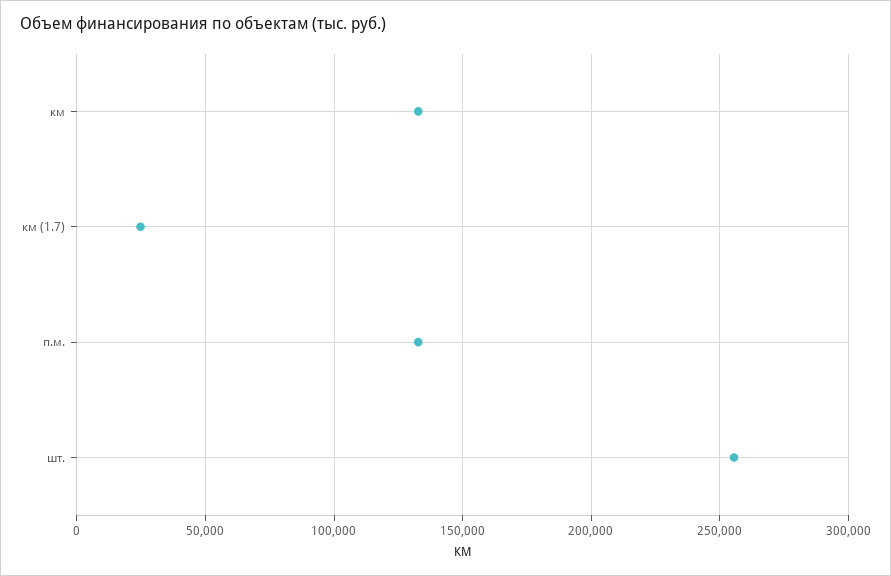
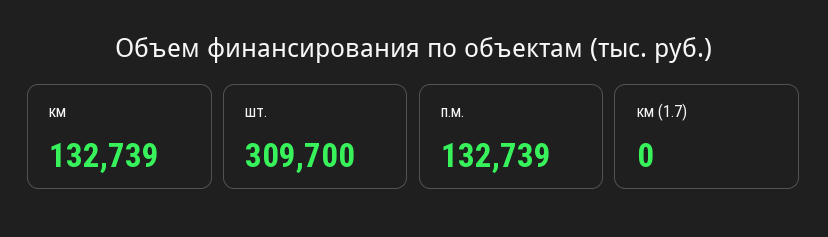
км (1.7): 25000 -> 0
шт.: 255000 -> 309700

